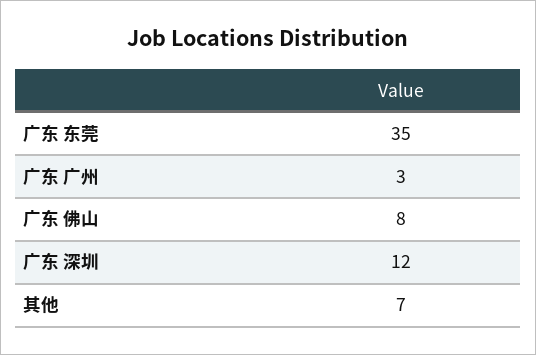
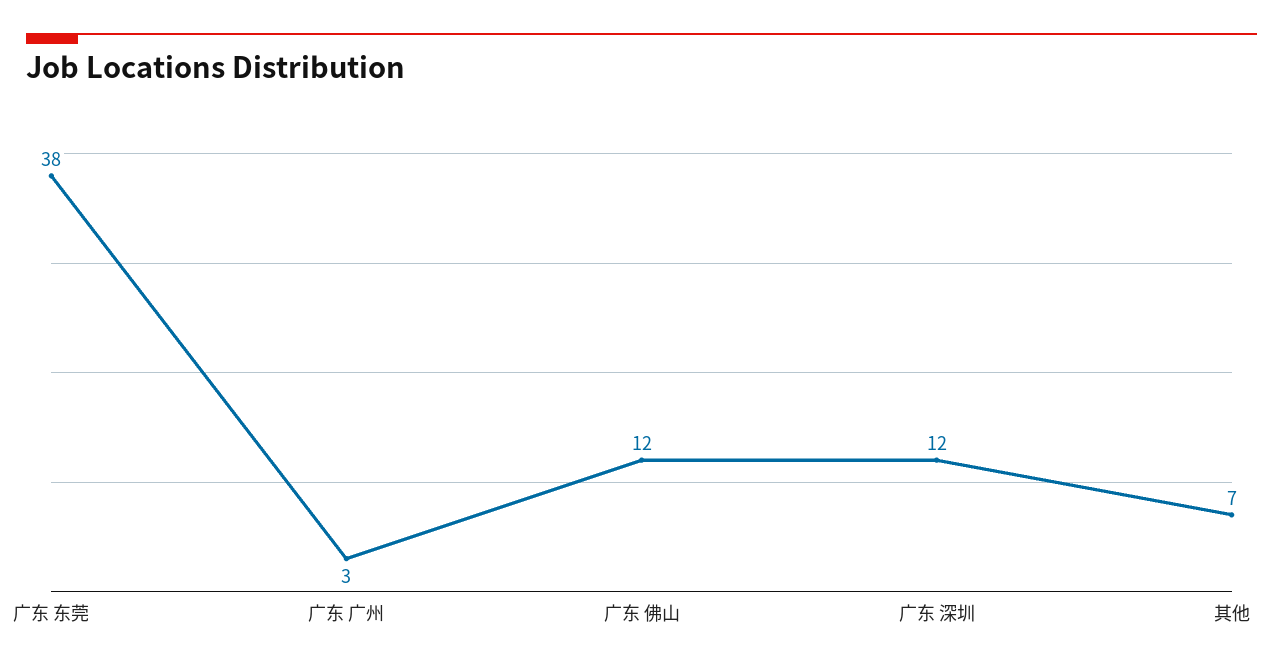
广东 东莞: 35 -> 38
广东 佛山: 8 -> 12

